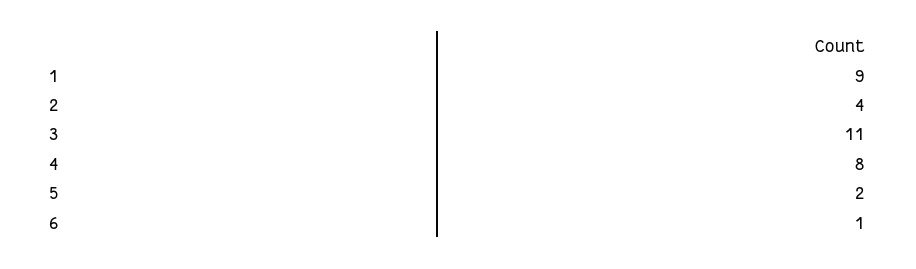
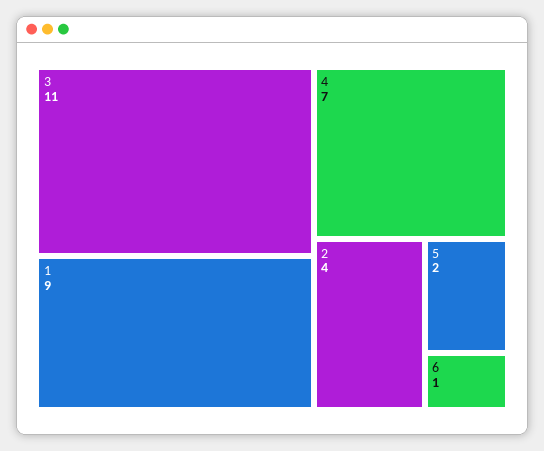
4: 8 -> 7

